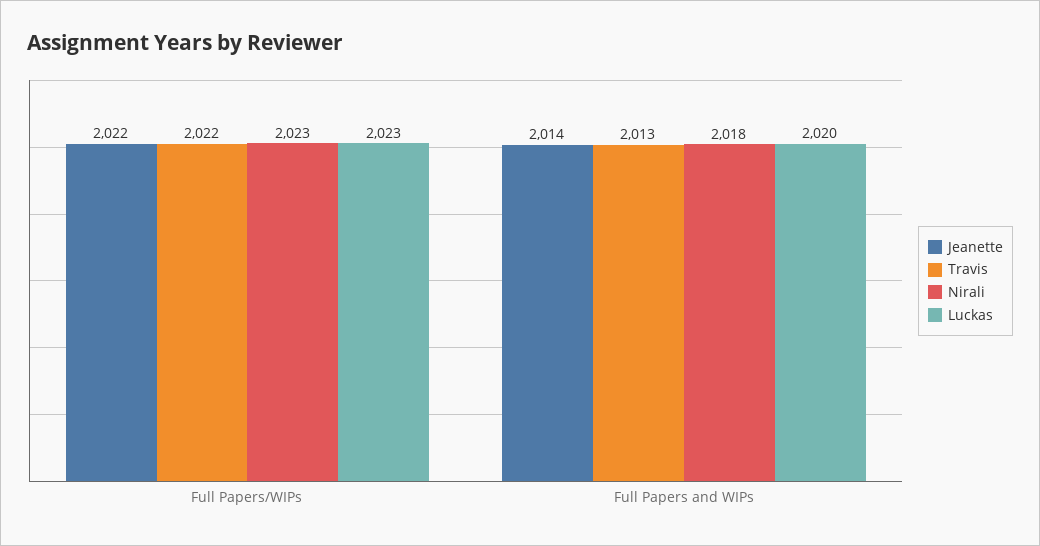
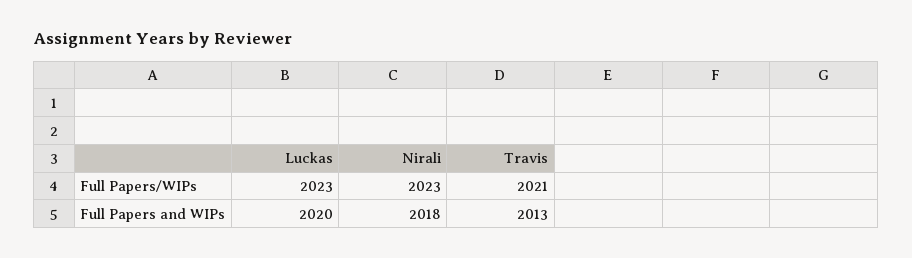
Jeanette, Full Papers/WIPs: 2022 -> none
Travis, Full Papers/WIPs: 2022 -> 2021
Jeanette, Full Papers and WIPs: 2014 -> none

